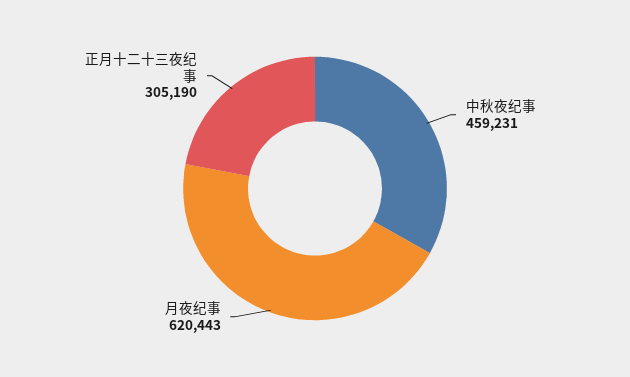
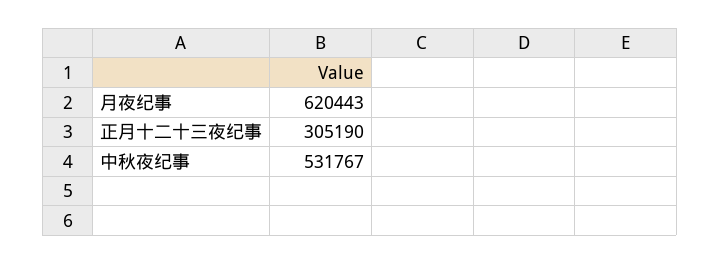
中秋夜纪事: 459231 -> 531767

